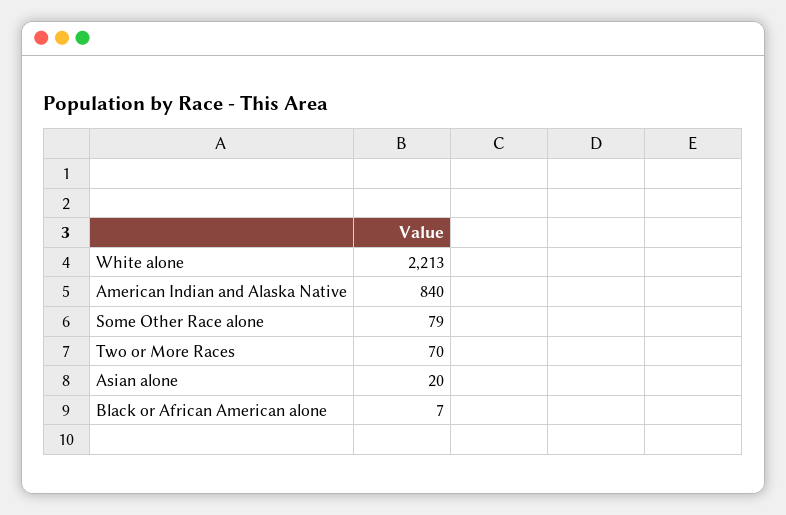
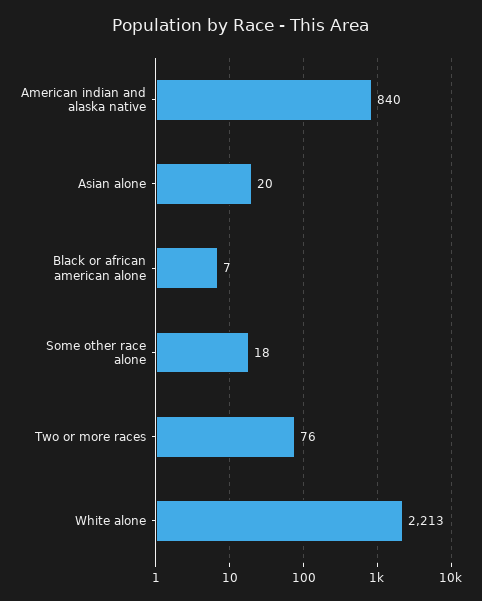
Some Other Race alone: 79 -> 18
Two or More Races: 70 -> 76

